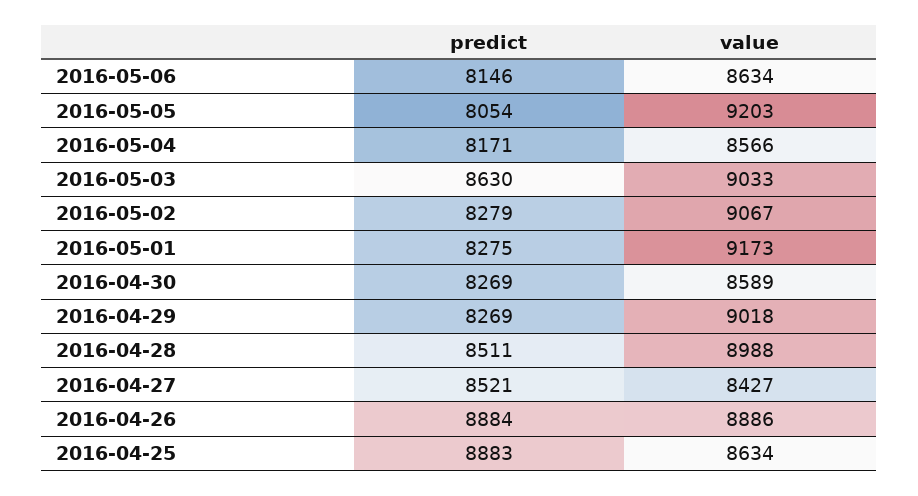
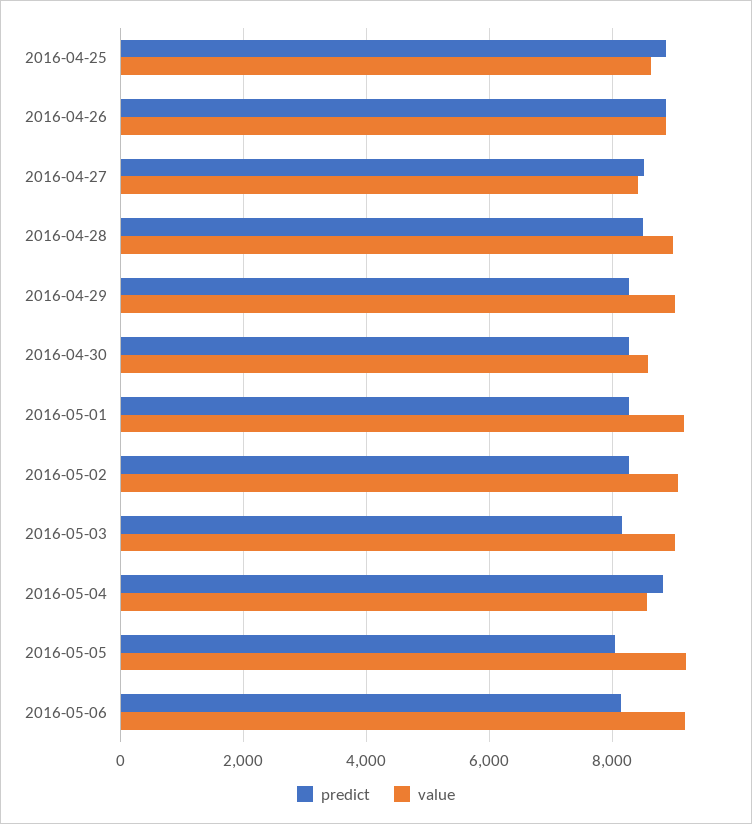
value, 2016-05-06: 8634 -> 9200
predict, 2016-05-04: 8171 -> 8800
predict, 2016-05-03: 8630 -> 8200

